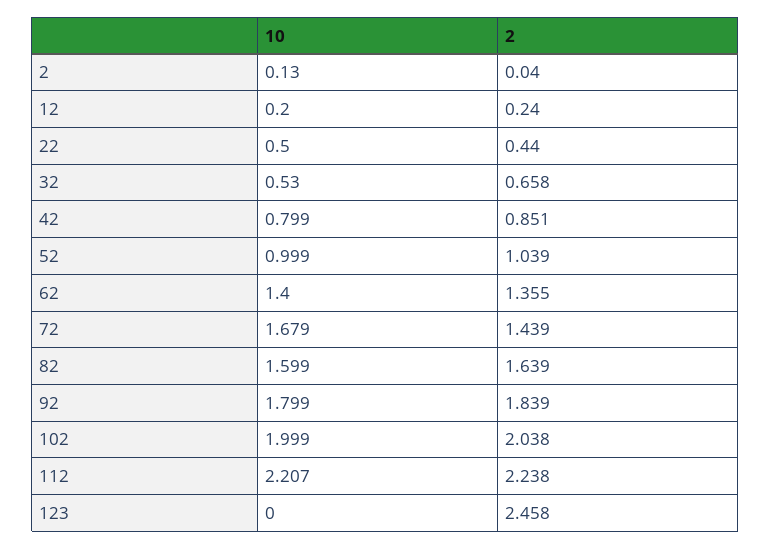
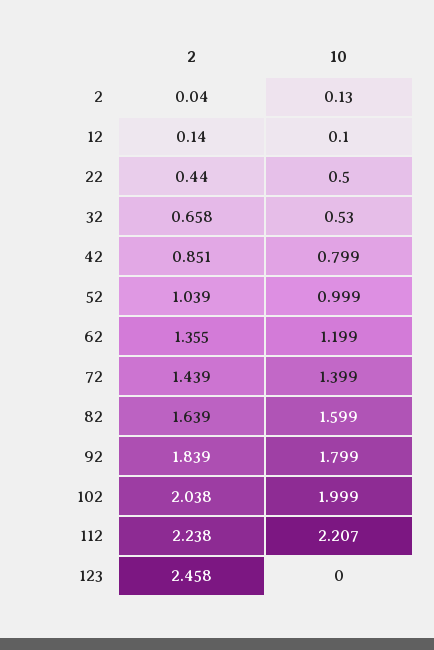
10, 12: 0.2 -> 0.1
2, 12: 0.24 -> 0.14
10, 62: 1.4 -> 1.199
10, 72: 1.679 -> 1.399

